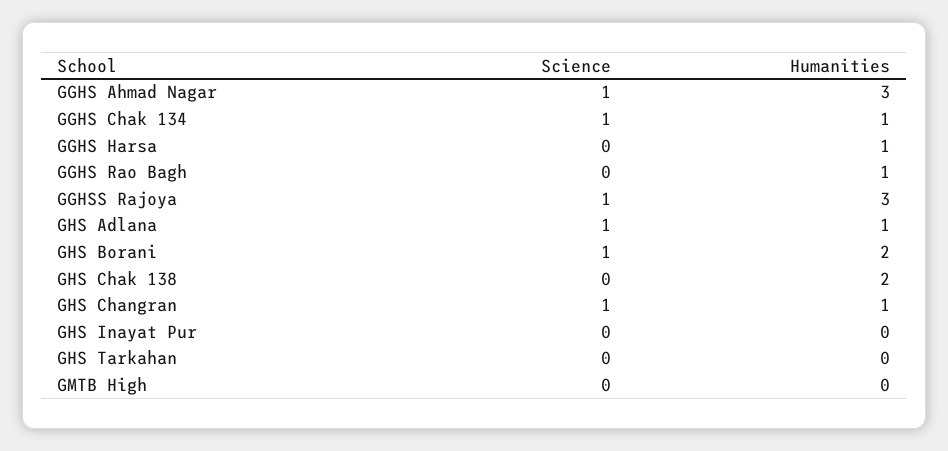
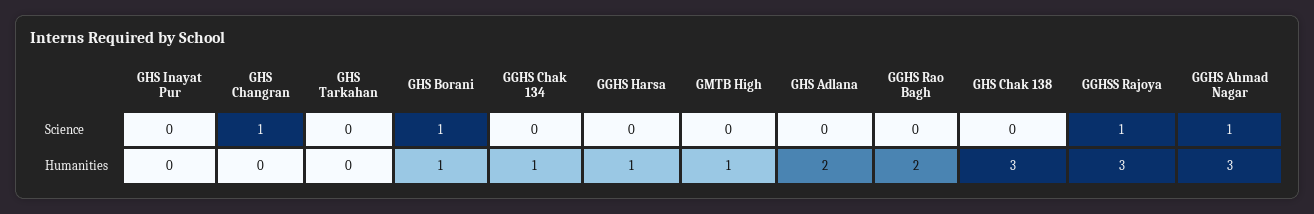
Science, GGHS Chak 134: 1 -> 0
Humanities, GGHS Rao Bagh: 1 -> 2
Science, GHS Adlana: 1 -> 0
Humanities, GHS Adlana: 1 -> 2
Humanities, GHS Borani: 2 -> 1
Humanities, GHS Chak 138: 2 -> 3
Humanities, GHS Changran: 1 -> 0
Humanities, GMTB High: 0 -> 1

